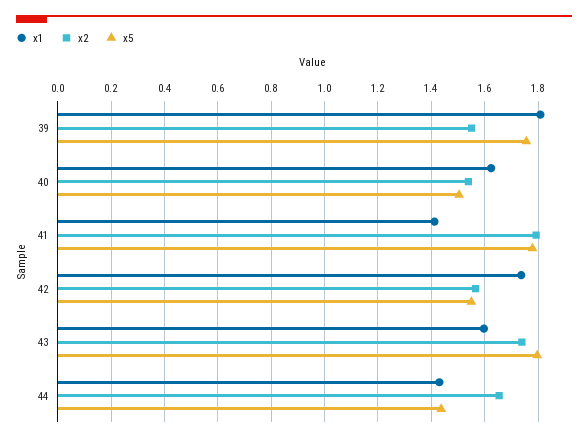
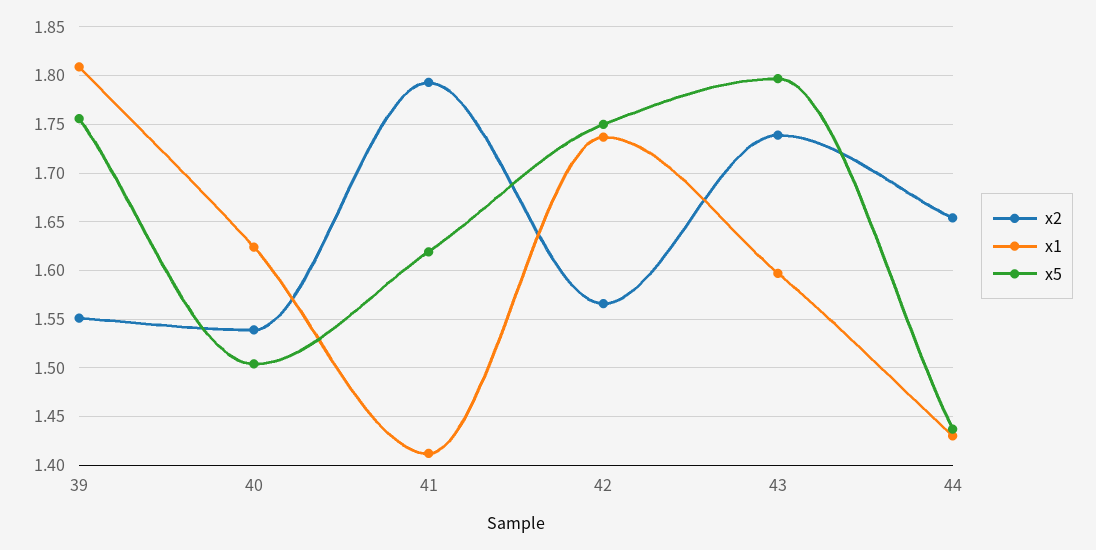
x5, 41: 1.775 -> 1.62
x5, 42: 1.55 -> 1.75

